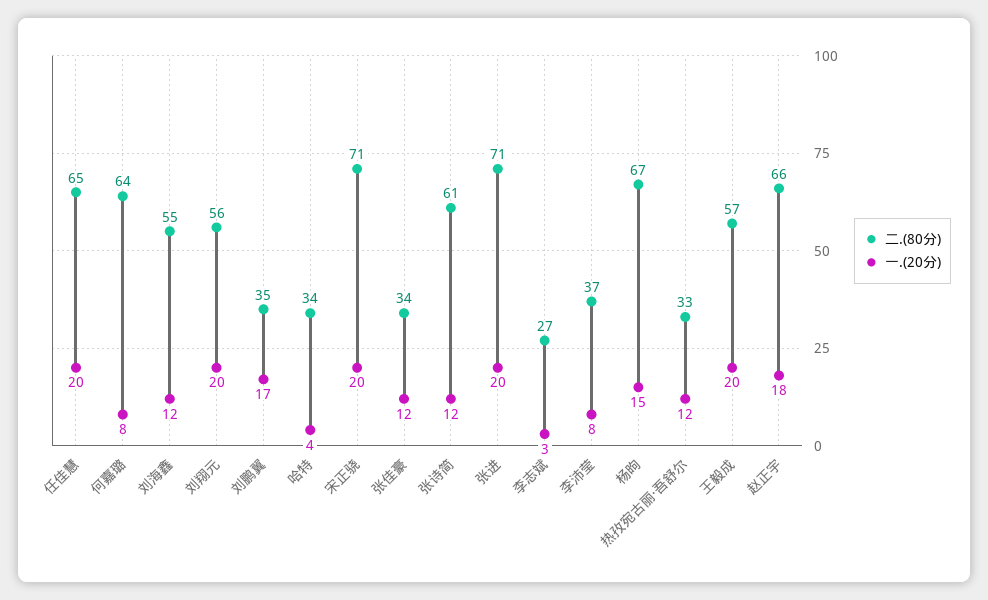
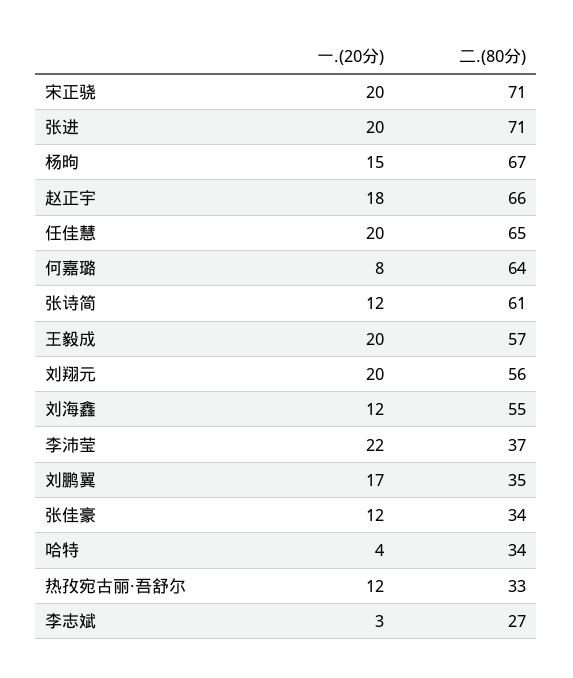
一.(20分), 李沛莹: 8 -> 22

